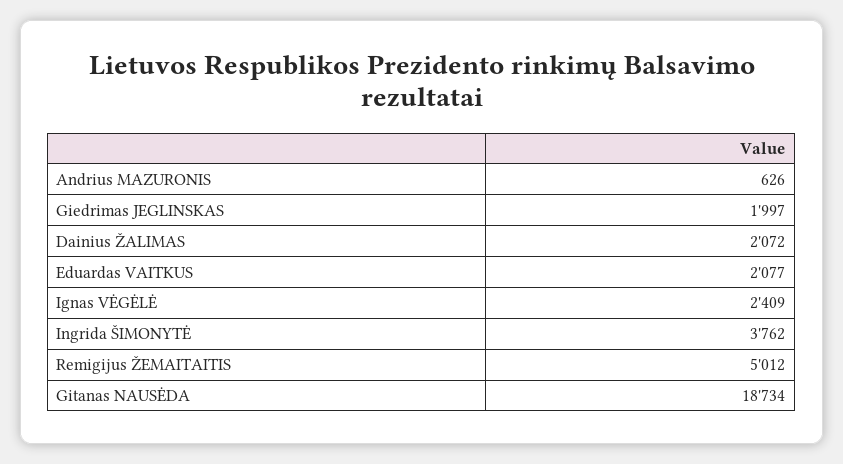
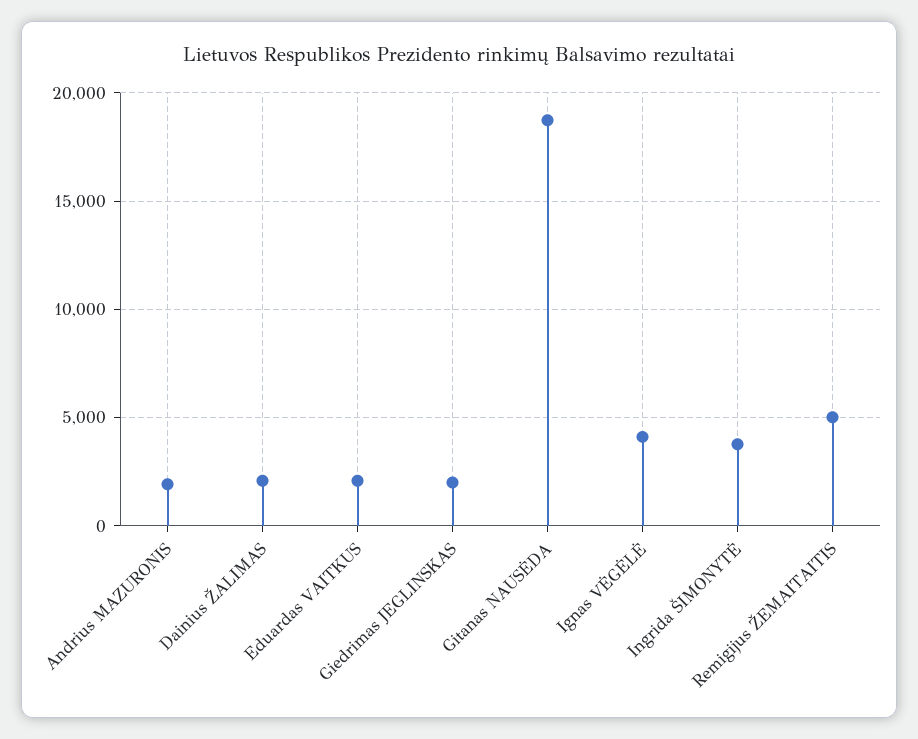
Andrius MAZURONIS: 626 -> 2000
Ignas VĖGĖLĖ: 2409 -> 4000

